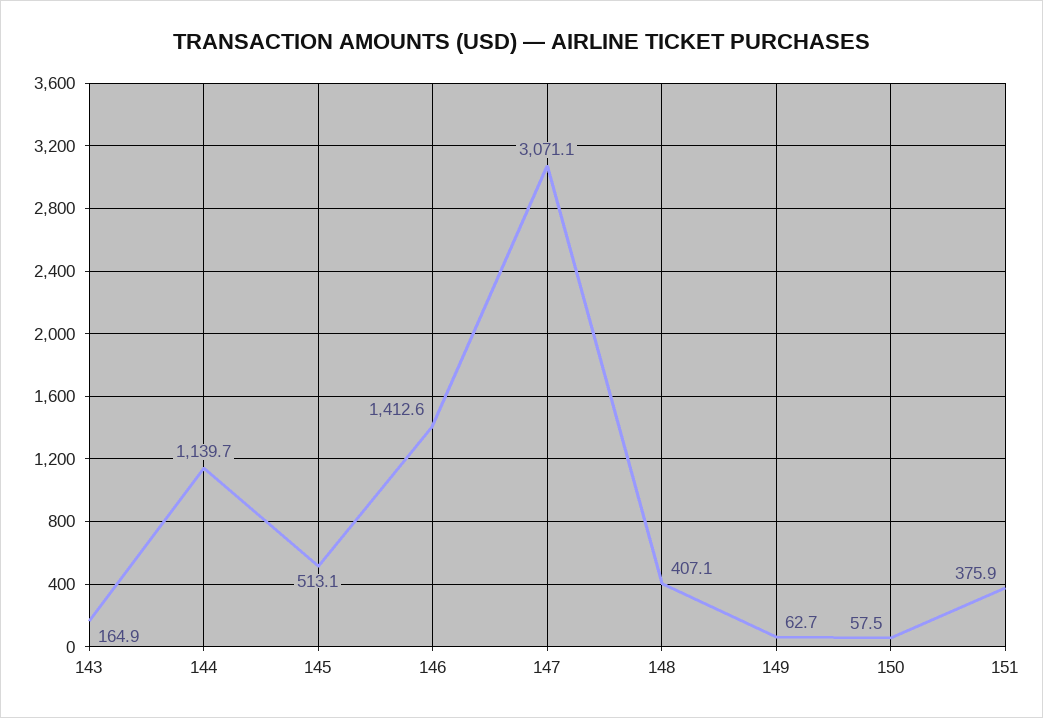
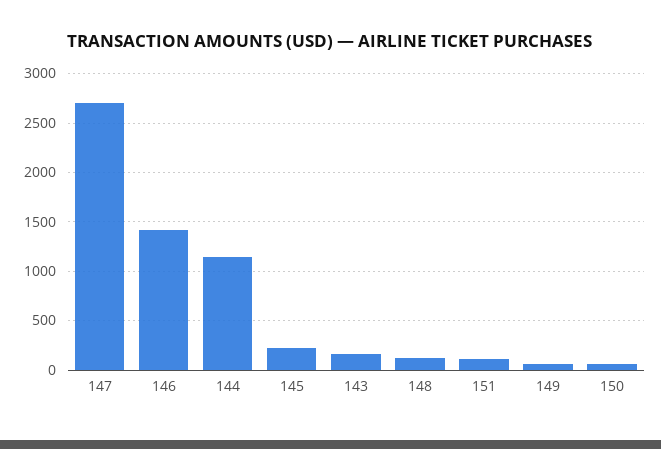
145: 513.1 -> 200
147: 3071.1 -> 2700
148: 407.1 -> 100
151: 375.9 -> 100

